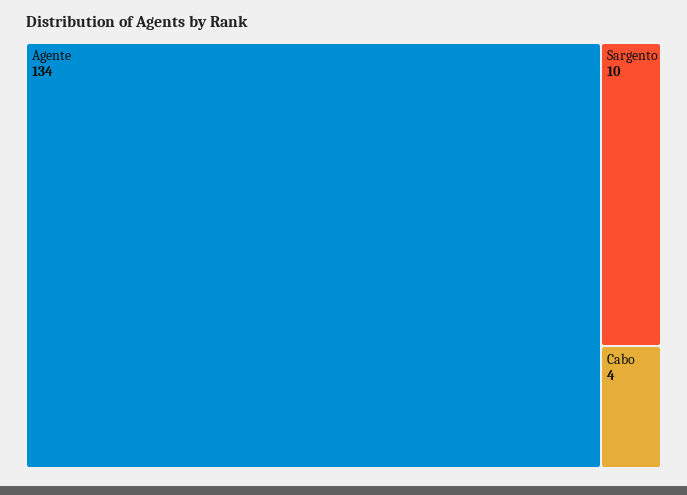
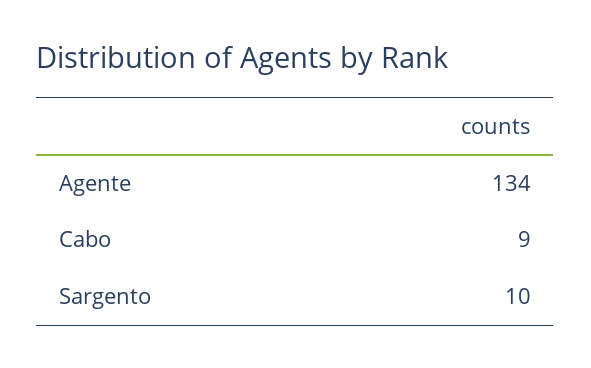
Cabo: 4 -> 9

